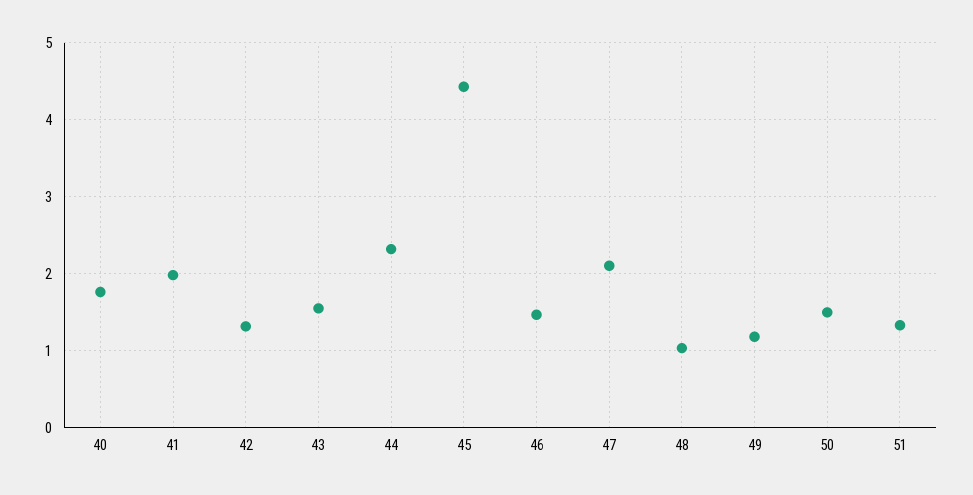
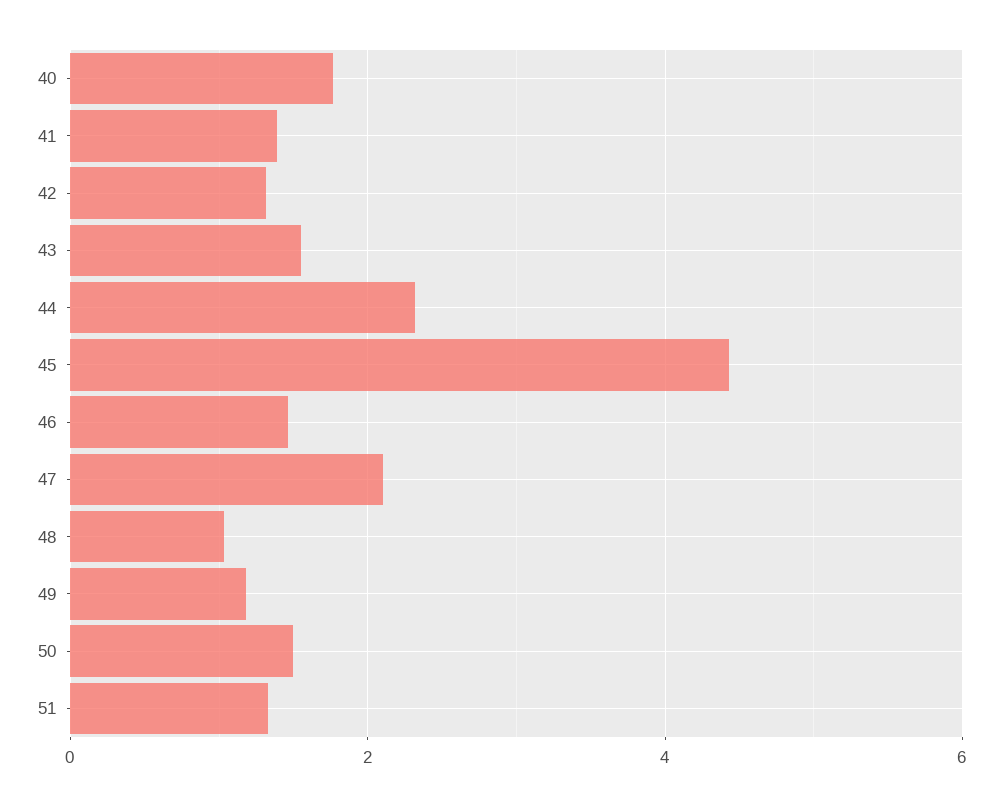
41: 2 -> 1.4

